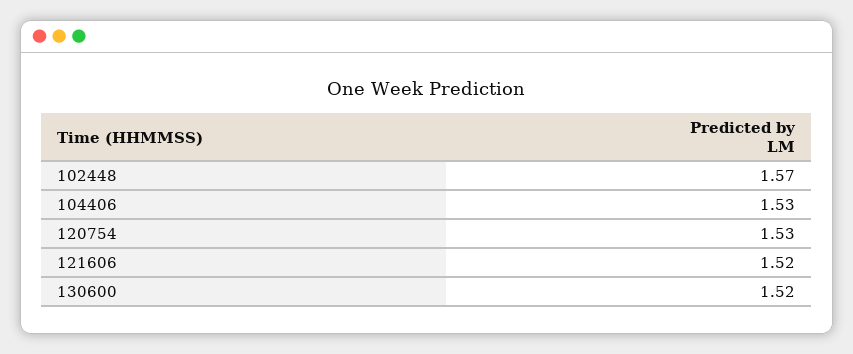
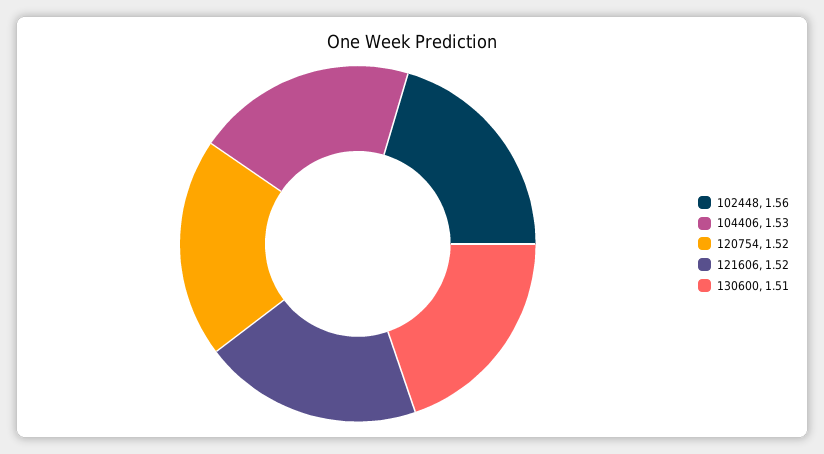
102448: 1.57 -> 1.56
120754: 1.53 -> 1.52
130600: 1.52 -> 1.51

